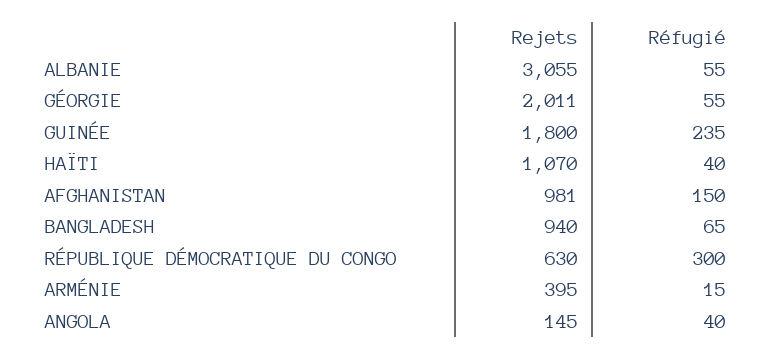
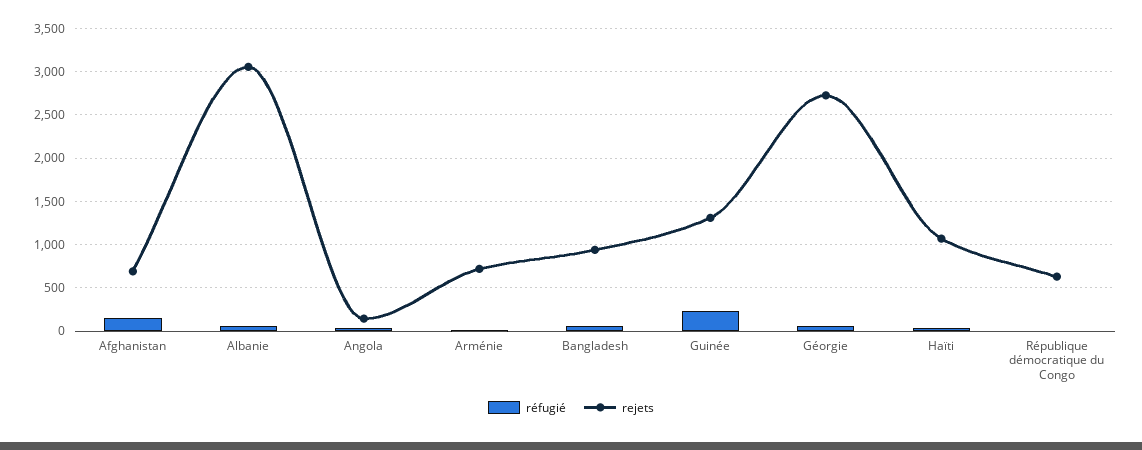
Rejets, GÉORGIE: 2011 -> 2700
Rejets, GUINÉE: 1800 -> 1300
Rejets, AFGHANISTAN: 981 -> 700
Réfugié, RÉPUBLIQUE DÉMOCRATIQUE DU CONGO: 300 -> 0
Rejets, ARMÉNIE: 395 -> 700

